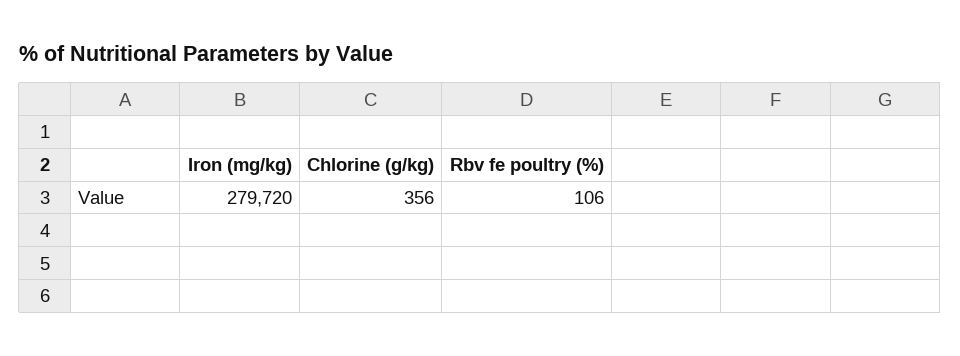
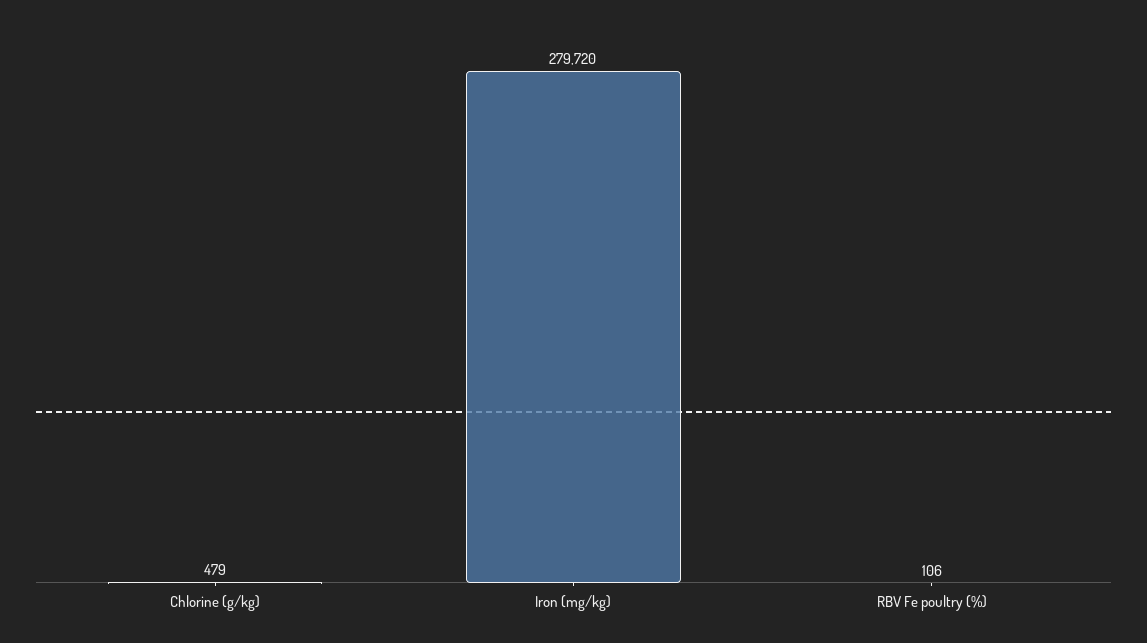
Chlorine (g/kg): 356 -> 479

